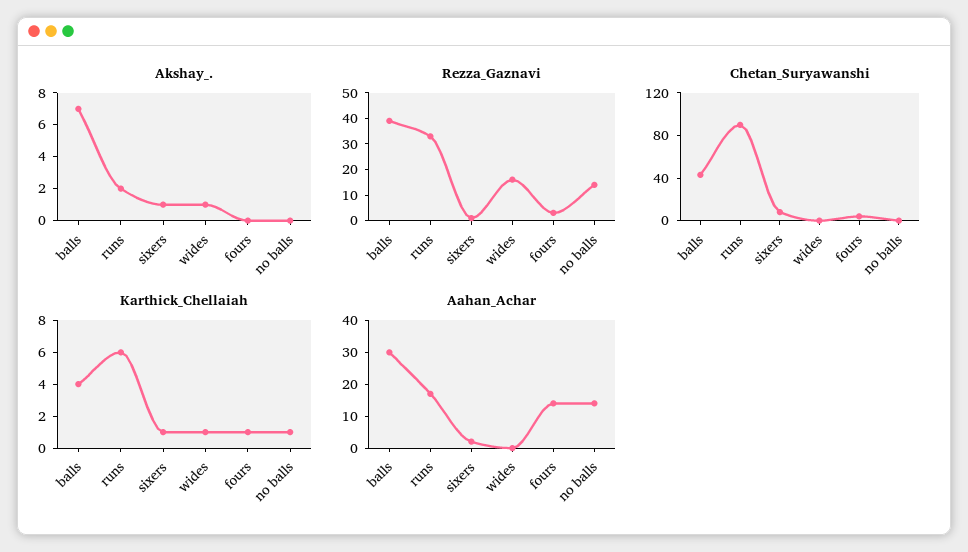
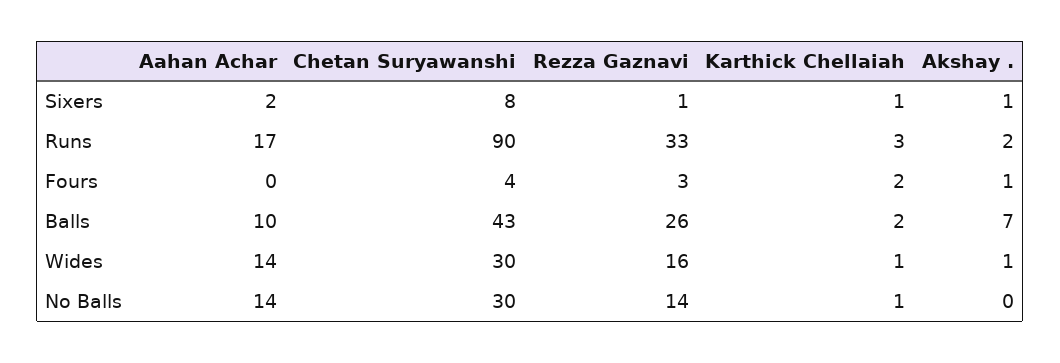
Akshay_., fours: 0 -> 1
Rezza_Gaznavi, balls: 40 -> 26
Chetan_Suryawanshi, wides: 0 -> 30
Chetan_Suryawanshi, no balls: 0 -> 30
Karthick_Chellaiah, balls: 4 -> 2
Karthick_Chellaiah, runs: 6 -> 3
Karthick_Chellaiah, fours: 1 -> 2
Aahan_Achar, balls: 30 -> 10
Aahan_Achar, wides: 0 -> 14
Aahan_Achar, fours: 15 -> 0

